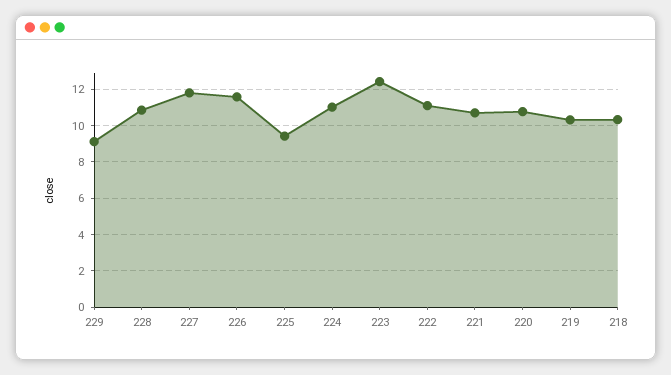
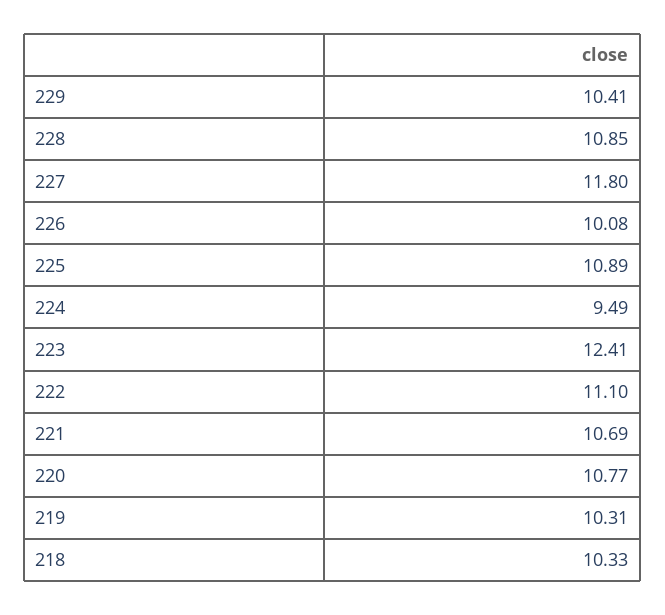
229: 9 -> 10.41
226: 11.5 -> 10.08
225: 9.5 -> 10.89
224: 11 -> 9.49

